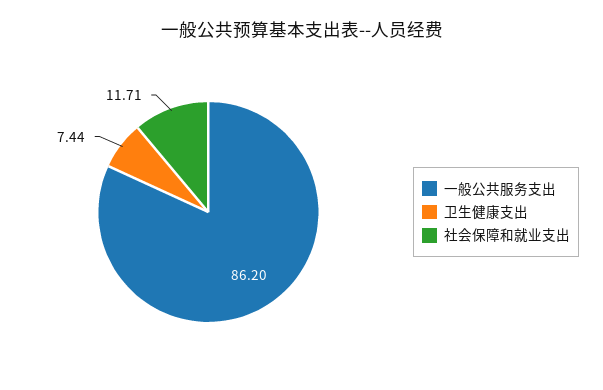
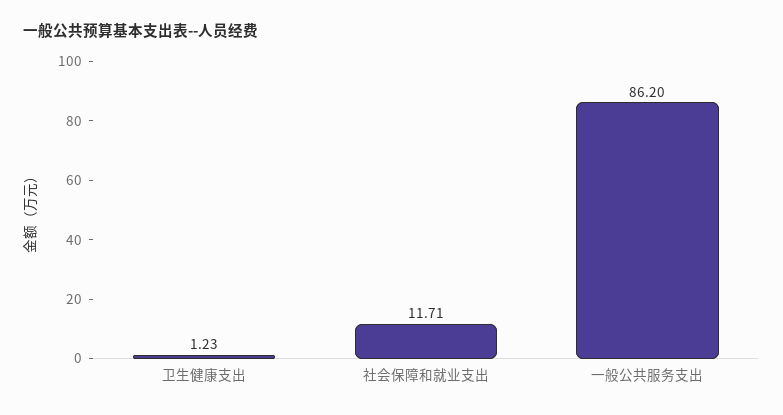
卫生健康支出: 7.44 -> 1.23

